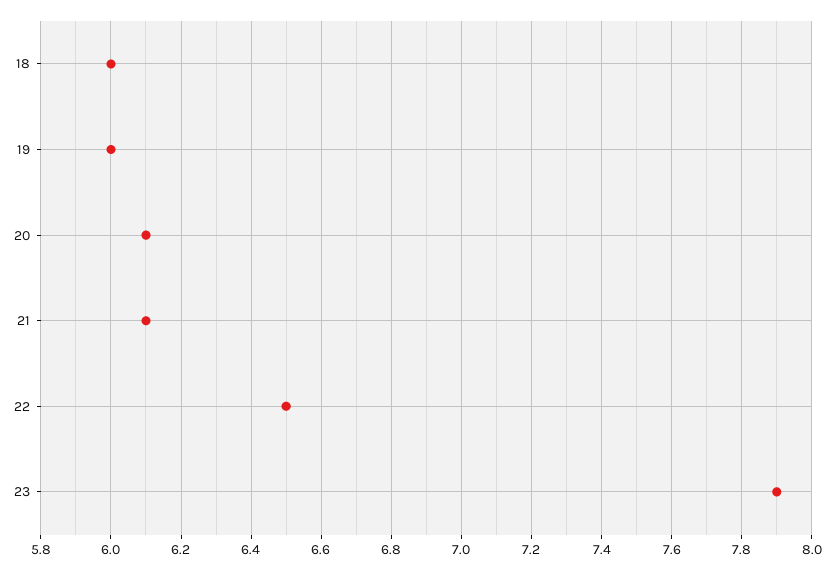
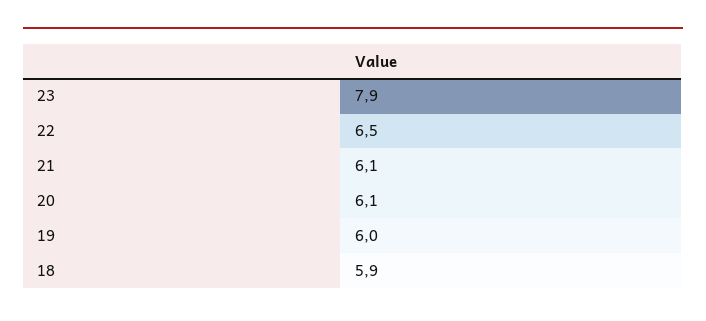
18: 6 -> 5.9

